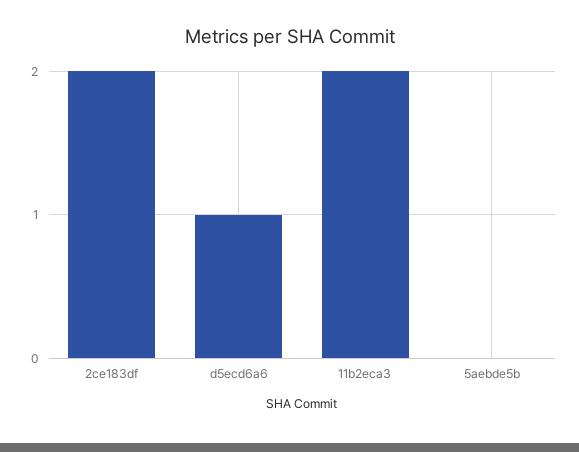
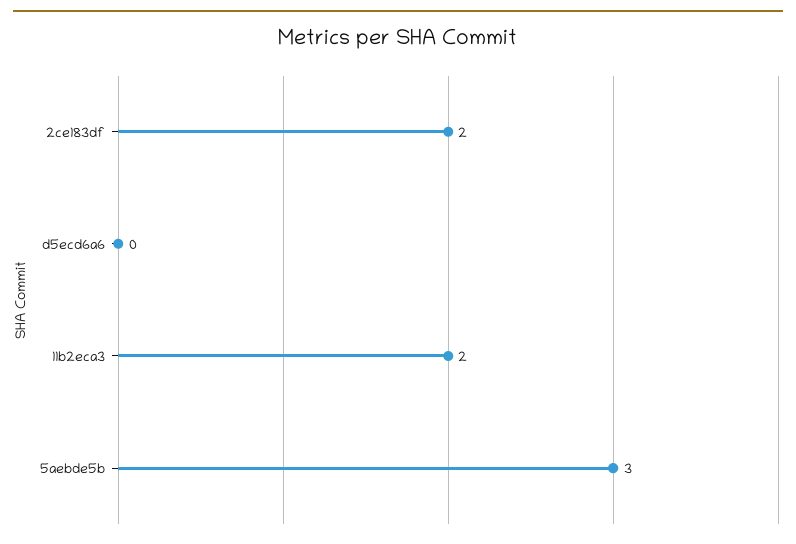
d5ecd6a6: 1 -> 0
5aebde5b: 0 -> 3

